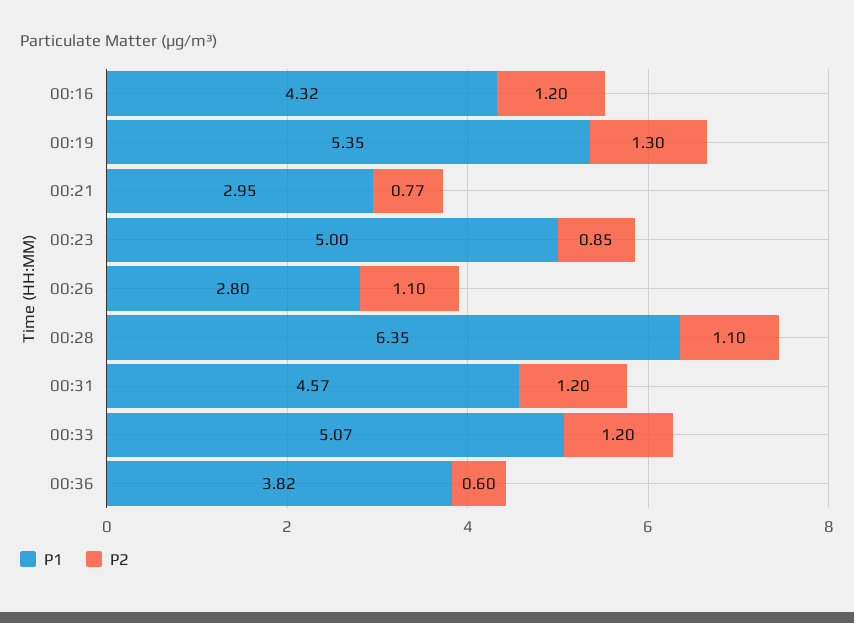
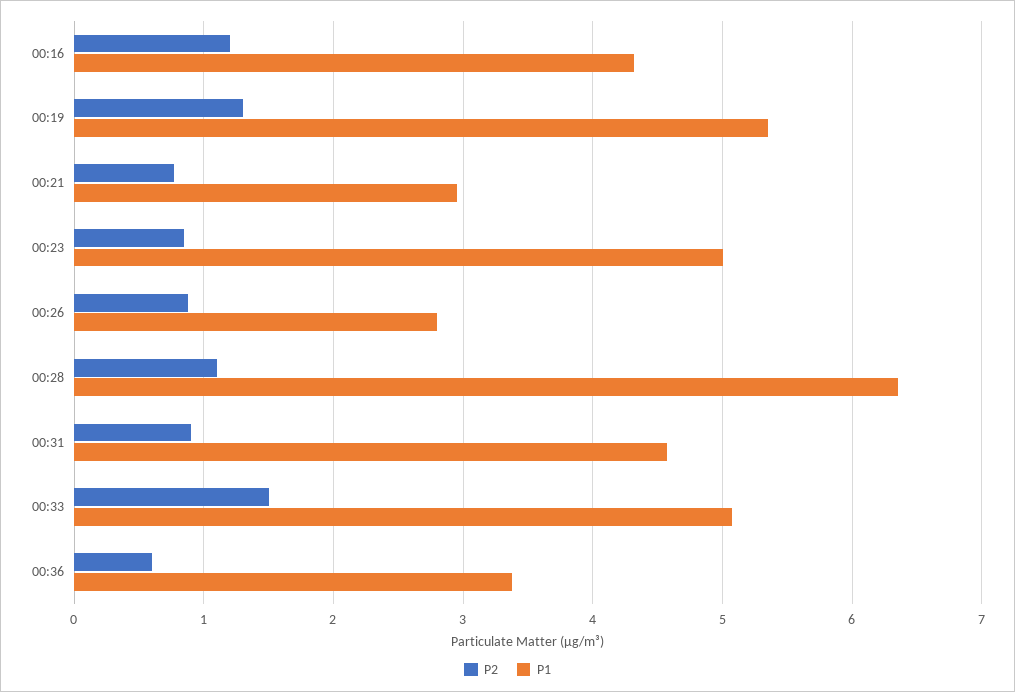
P2, 00:26: 1.1 -> 0.9
P2, 00:31: 1.2 -> 0.9
P2, 00:33: 1.2 -> 1.5
P1, 00:36: 3.82 -> 3.4

